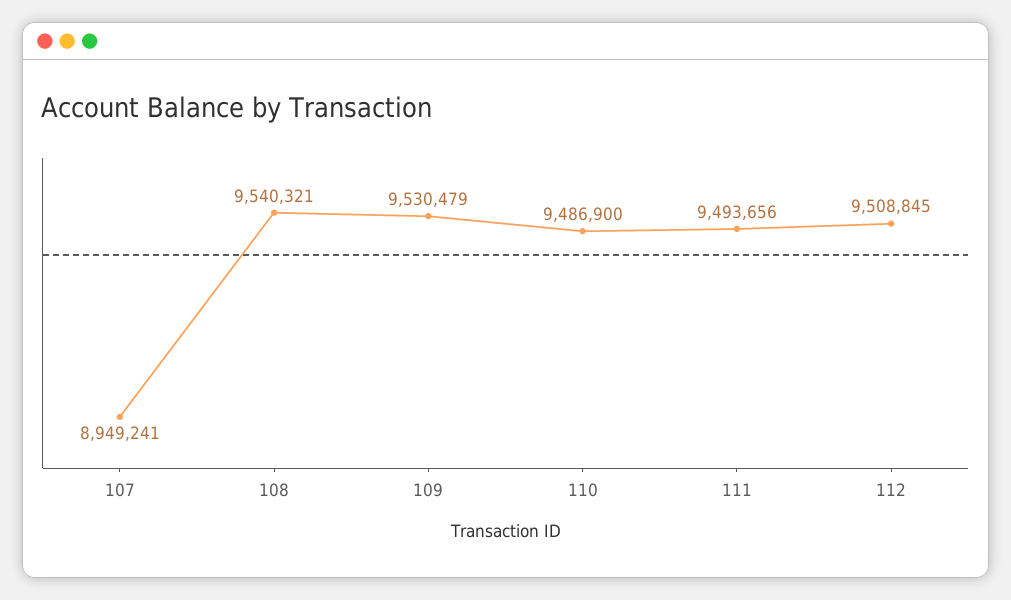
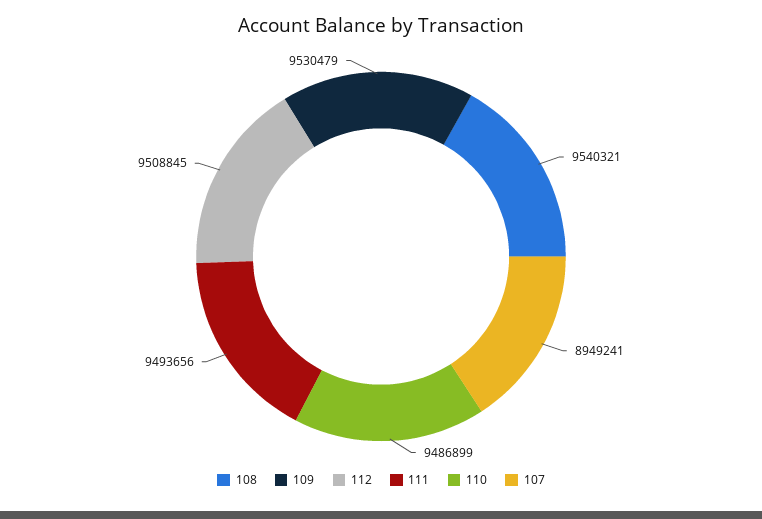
110: 9486900 -> 9486899

